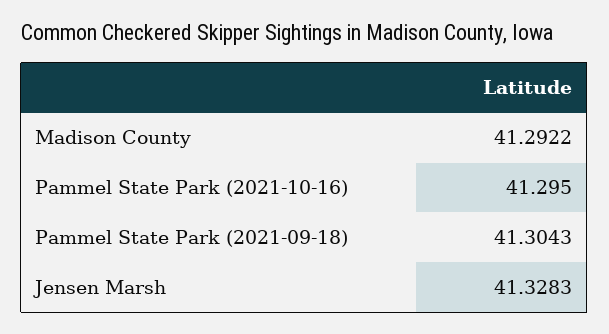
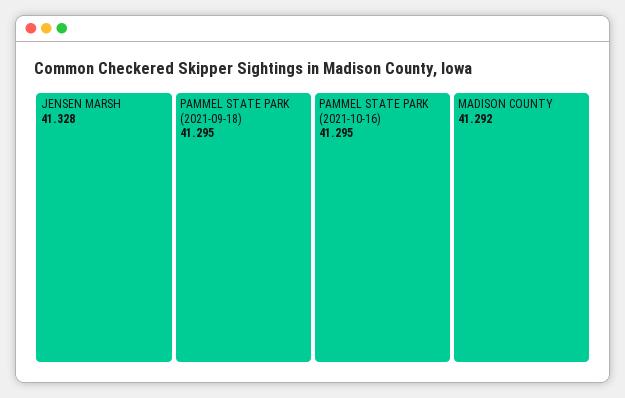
Pammel State Park (2021-09-18): 41.3043 -> 41.295

